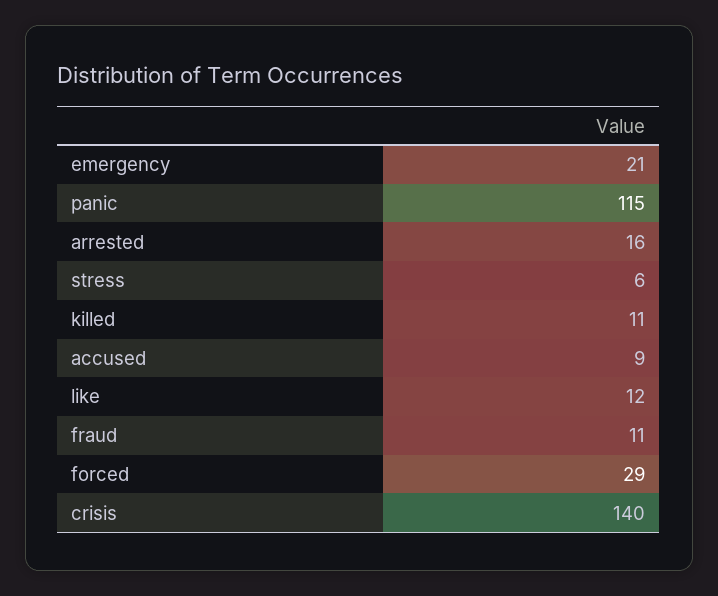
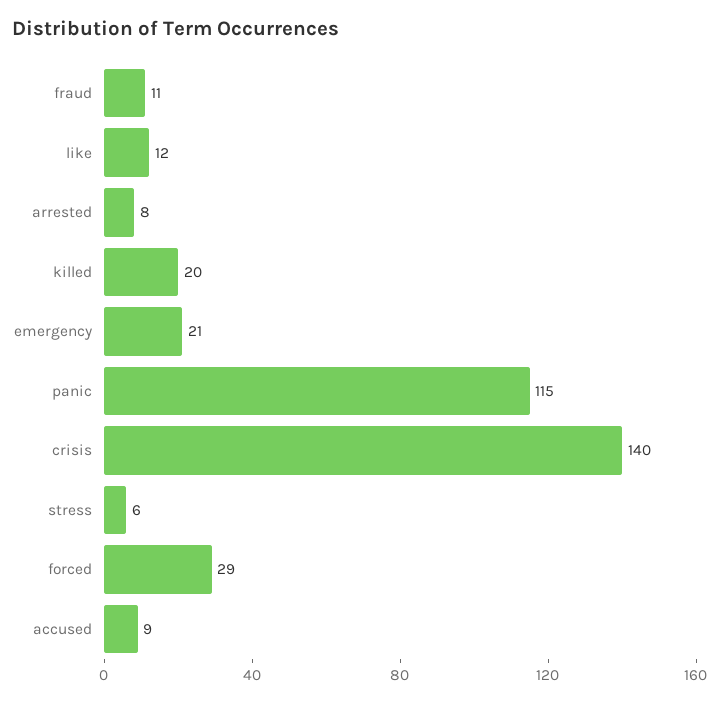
arrested: 16 -> 8
killed: 11 -> 20

